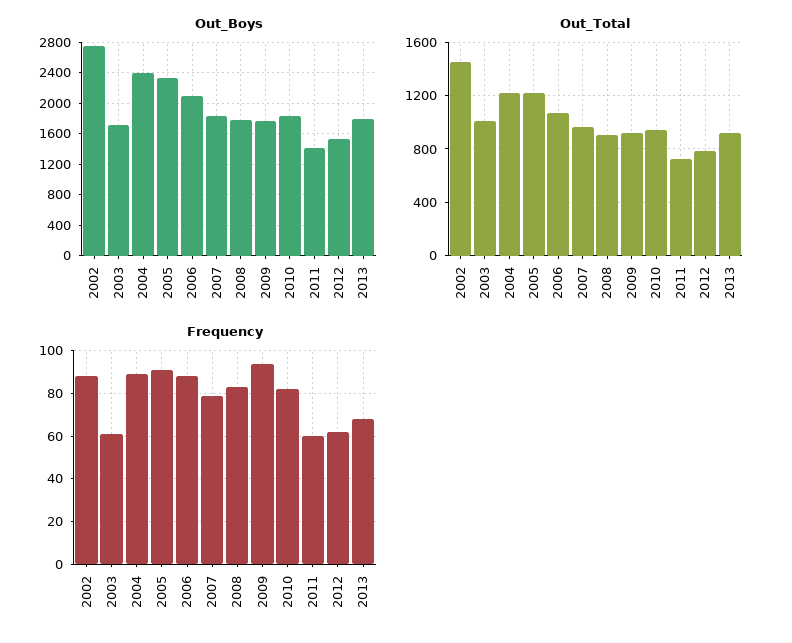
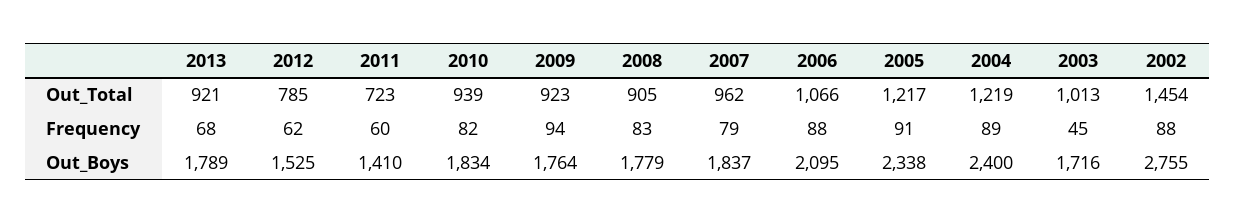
Frequency, 2003: 60 -> 45

